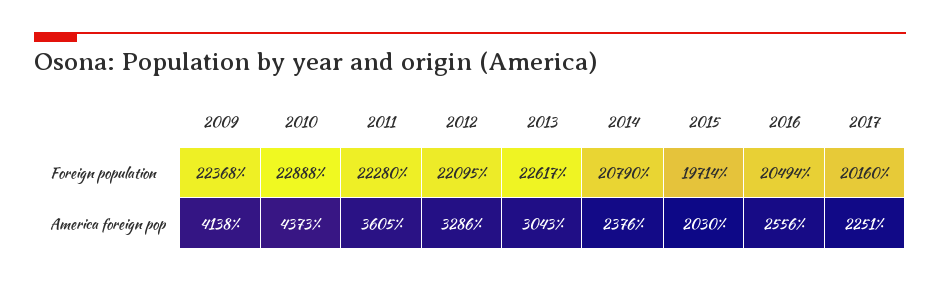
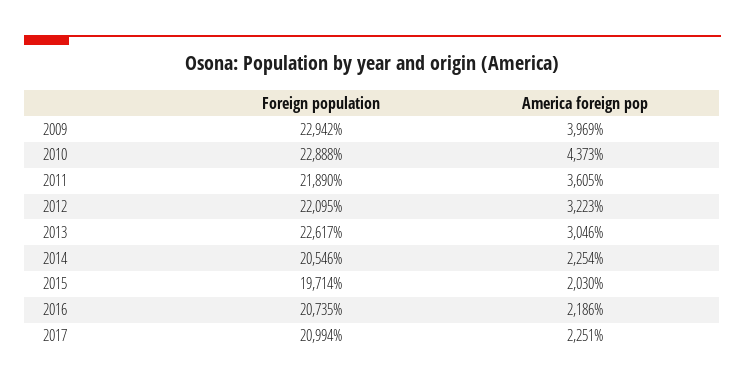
2009, Foreign population: 22368 -> 22942
2011, Foreign population: 22280 -> 21890
2014, Foreign population: 20790 -> 20546
2016, Foreign population: 20494 -> 20735
2017, Foreign population: 20160 -> 20994
2009, America foreign pop: 4138 -> 3969
2012, America foreign pop: 3286 -> 3223
2013, America foreign pop: 3043 -> 3046
2014, America foreign pop: 2376 -> 2254
2016, America foreign pop: 2556 -> 2186

